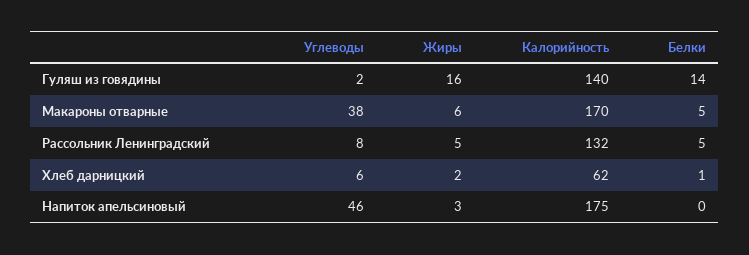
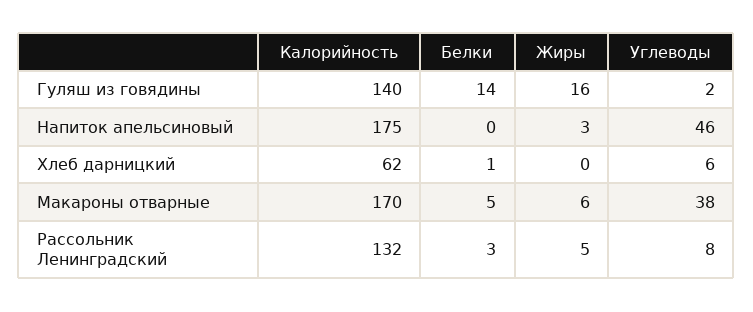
Белки, Рассольник Ленинградский: 5 -> 3
Жиры, Хлеб дарницкий: 2 -> 0

